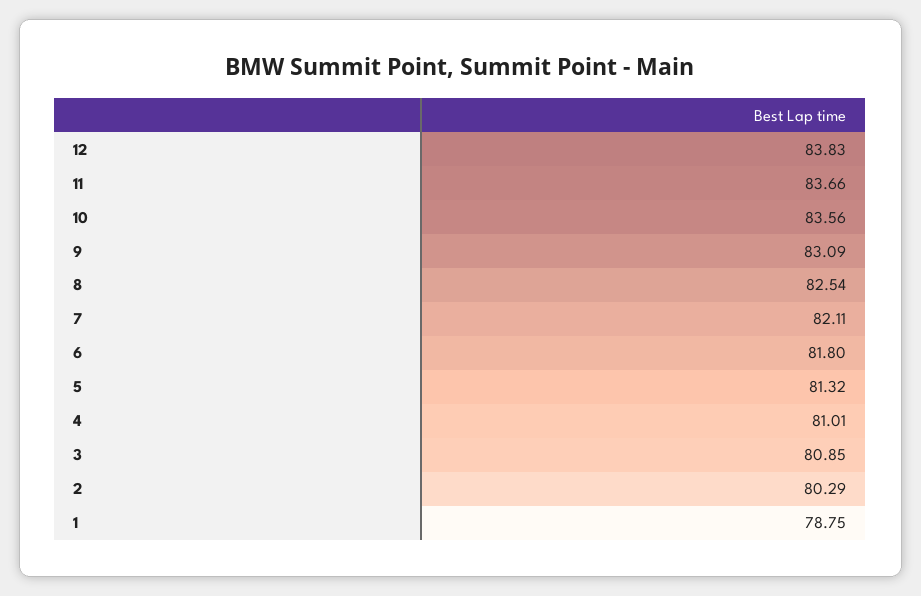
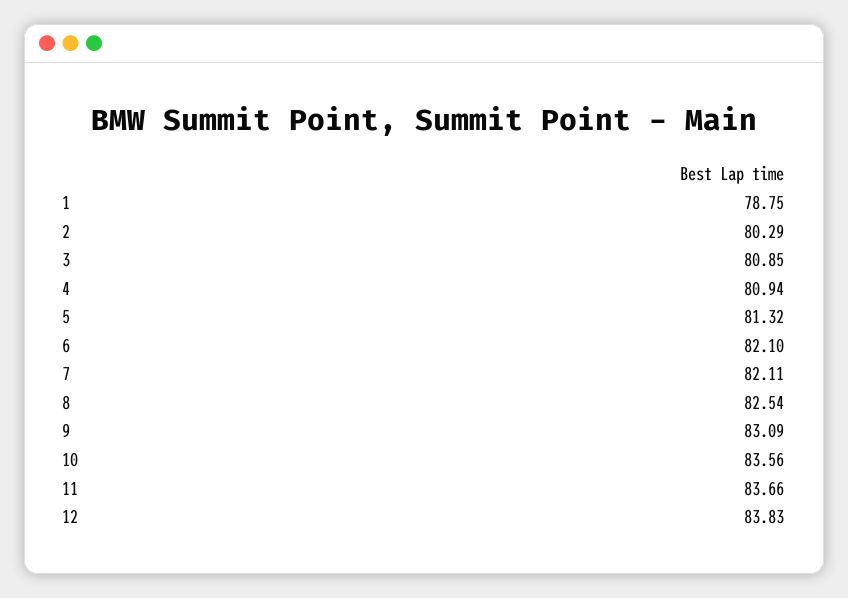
6: 81.8 -> 82.1
4: 81.01 -> 80.94

